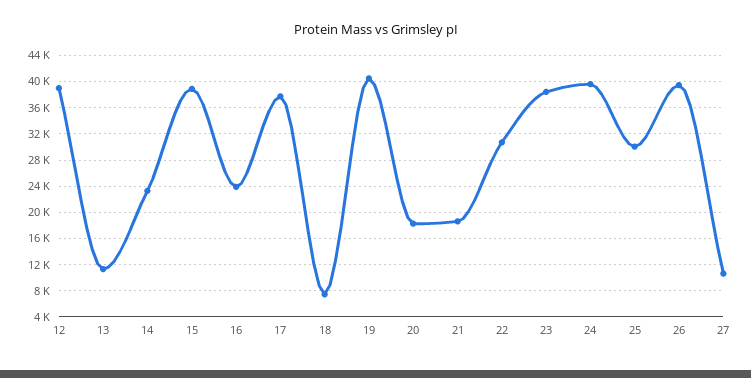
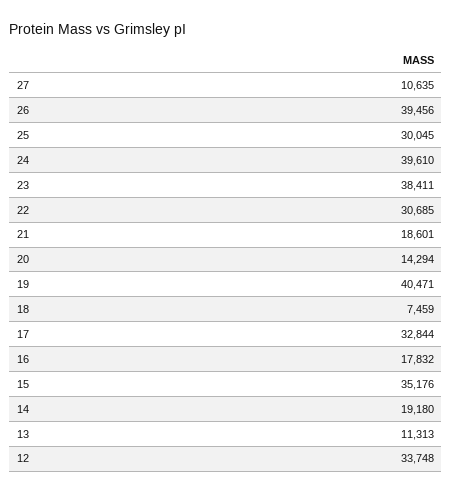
12: 39000 -> 33748
14: 23000 -> 19180
15: 39000 -> 35176
16: 24000 -> 17832
17: 38000 -> 32844
20: 18000 -> 14294

